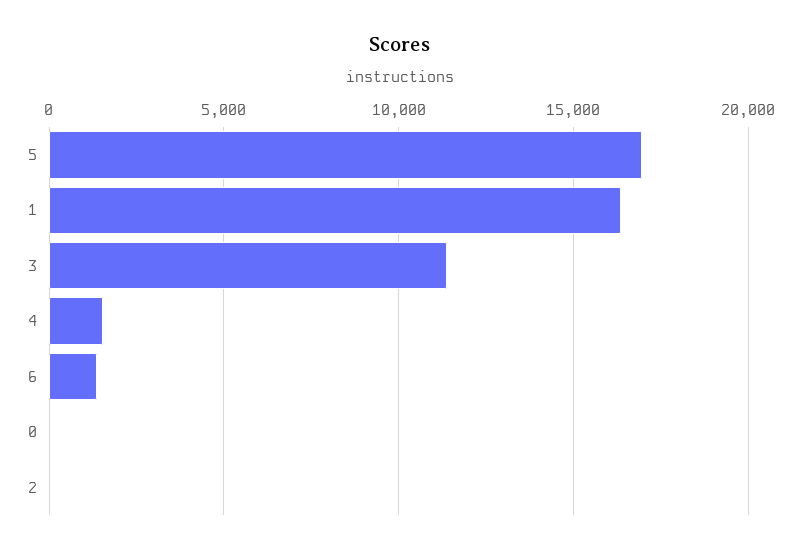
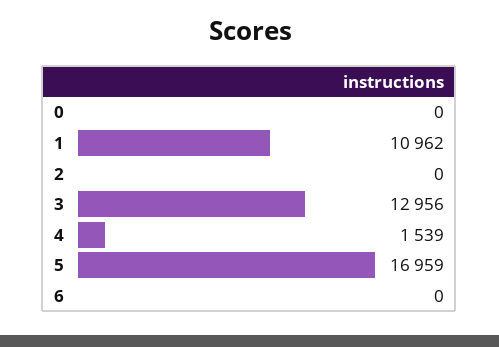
1: 16500 -> 10962
3: 11500 -> 12956
6: 1500 -> 0

